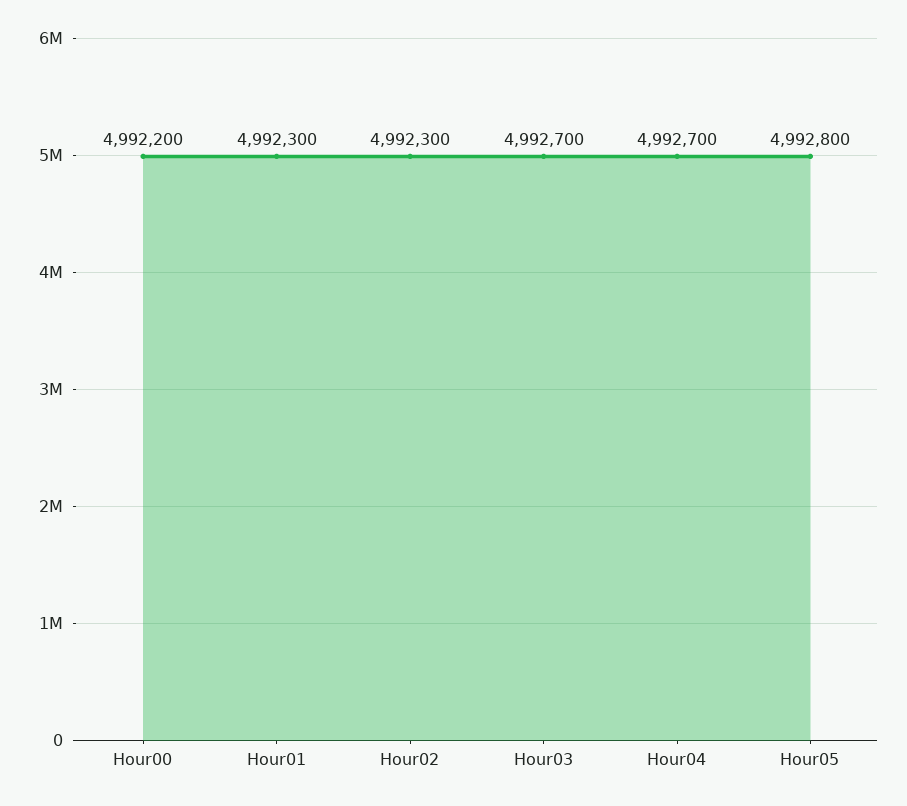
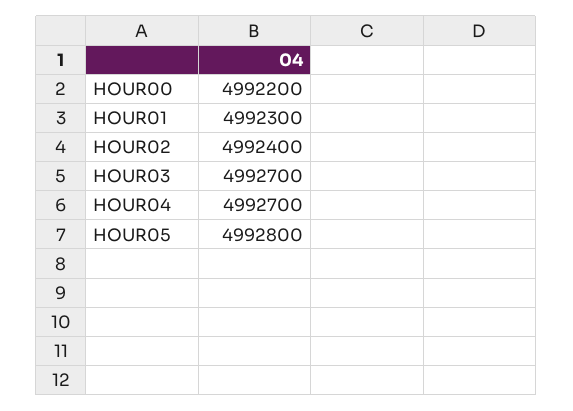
Hour02: 4992300 -> 4992400

